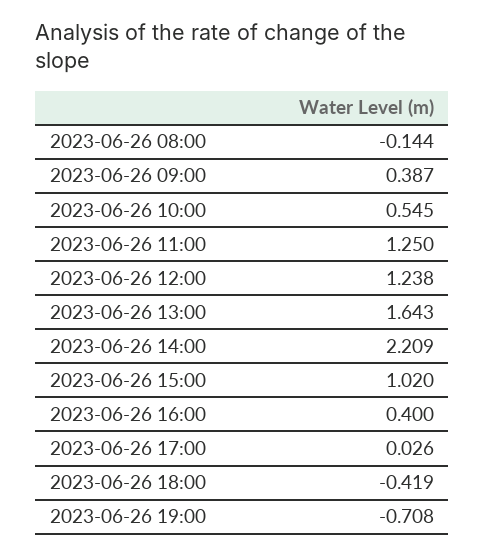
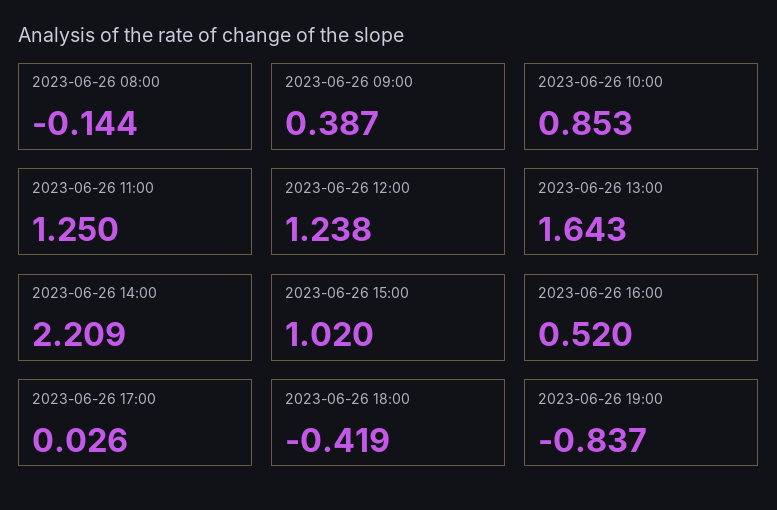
2023-06-26 10:00: 0.545 -> 0.853
2023-06-26 16:00: 0.4 -> 0.52
2023-06-26 19:00: -0.708 -> -0.837

